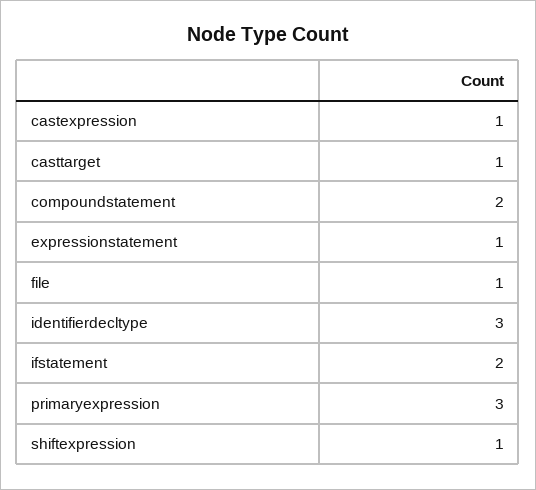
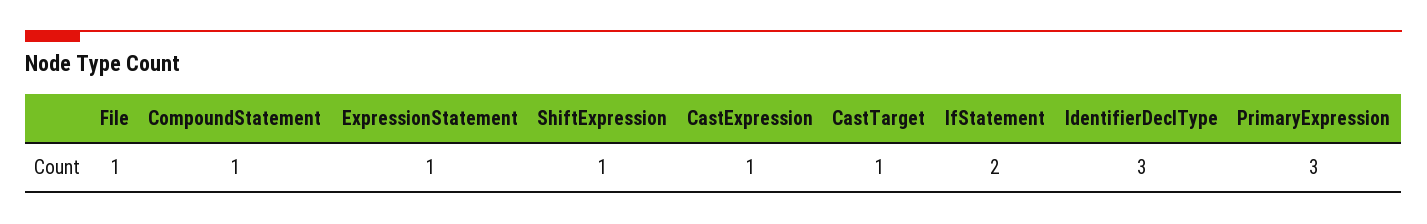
compoundstatement: 2 -> 1

